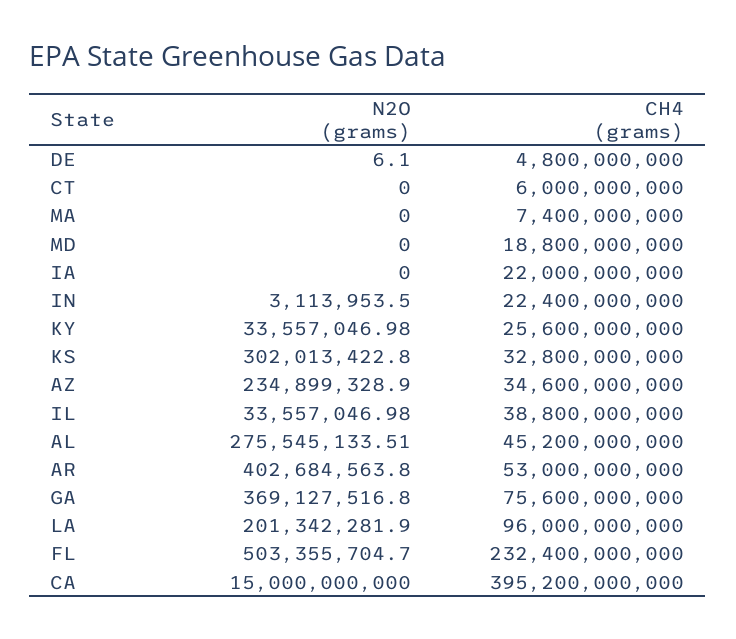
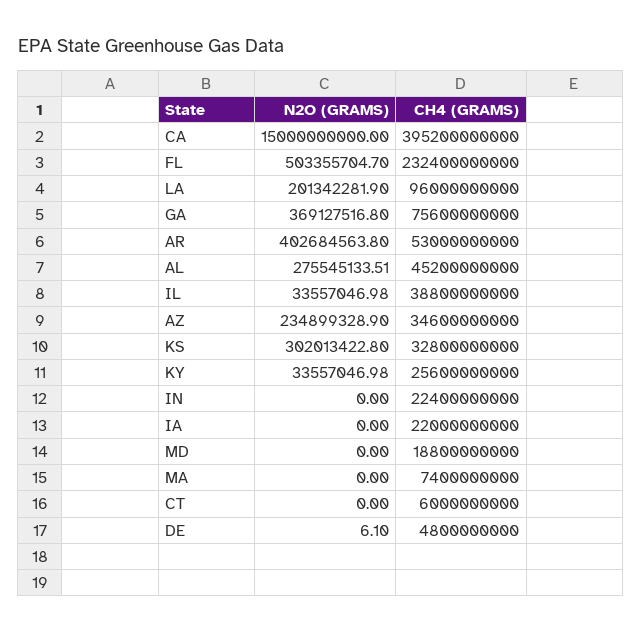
N2O (grams), IN: 3113953.5 -> 0

